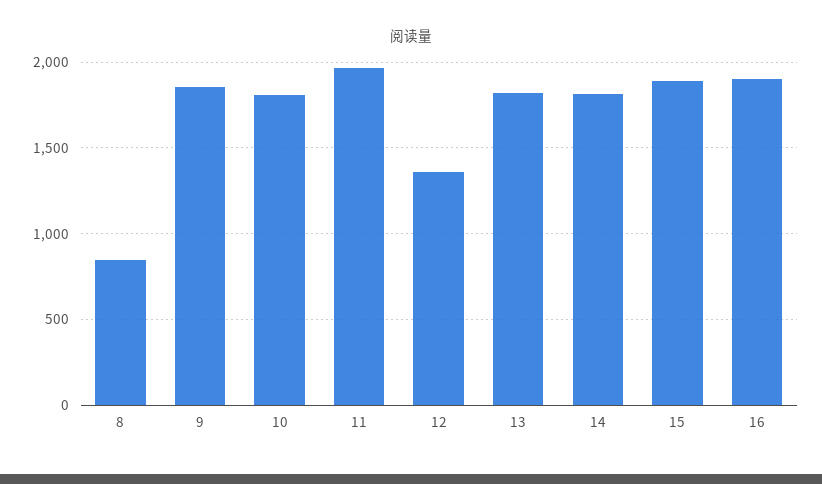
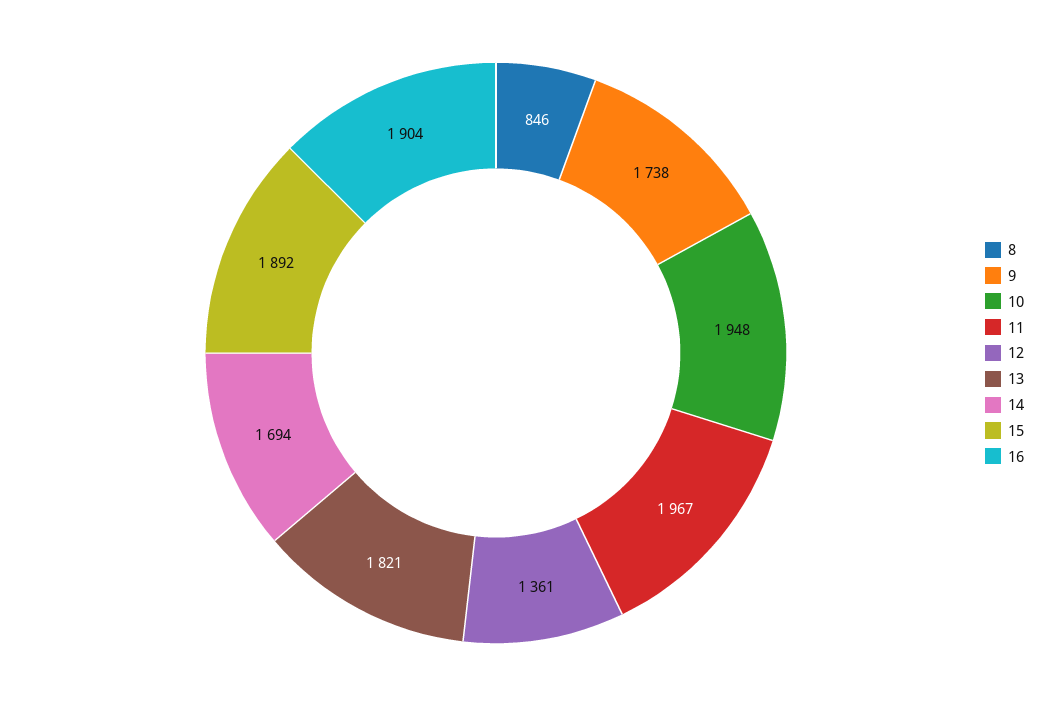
9: 1850 -> 1738
10: 1800 -> 1948
14: 1800 -> 1694

